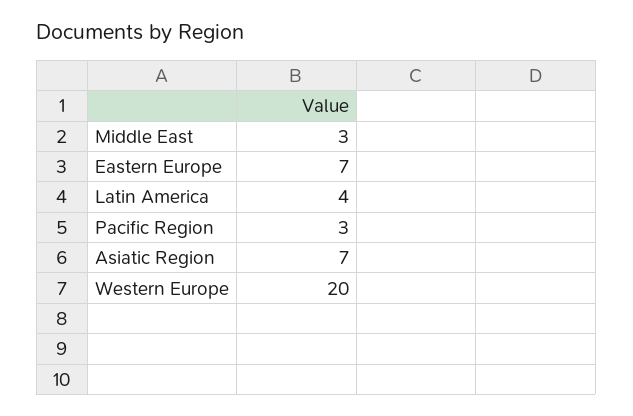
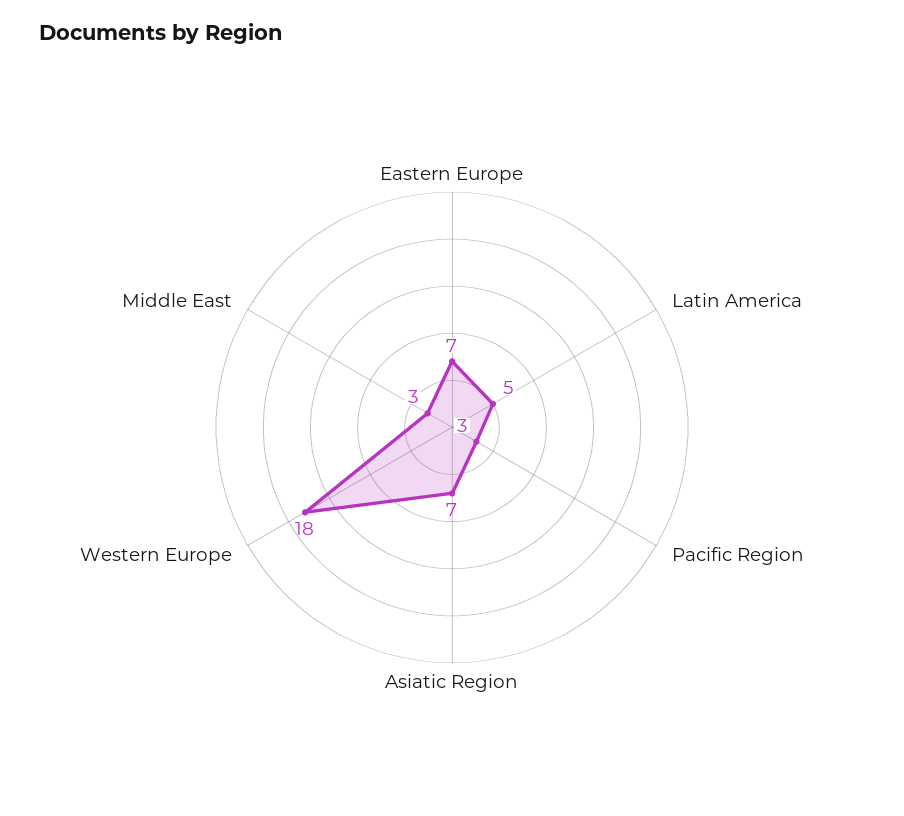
Latin America: 4 -> 5
Western Europe: 20 -> 18

